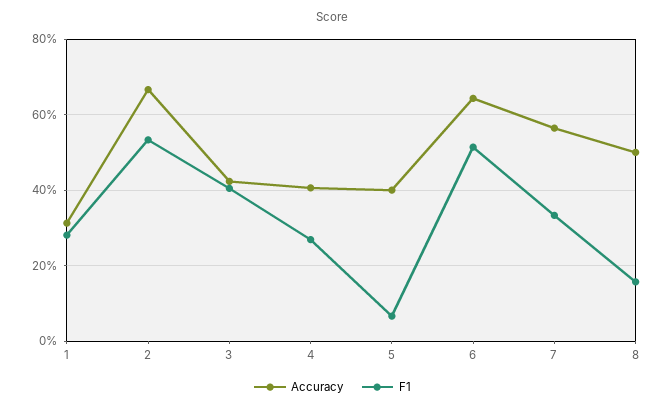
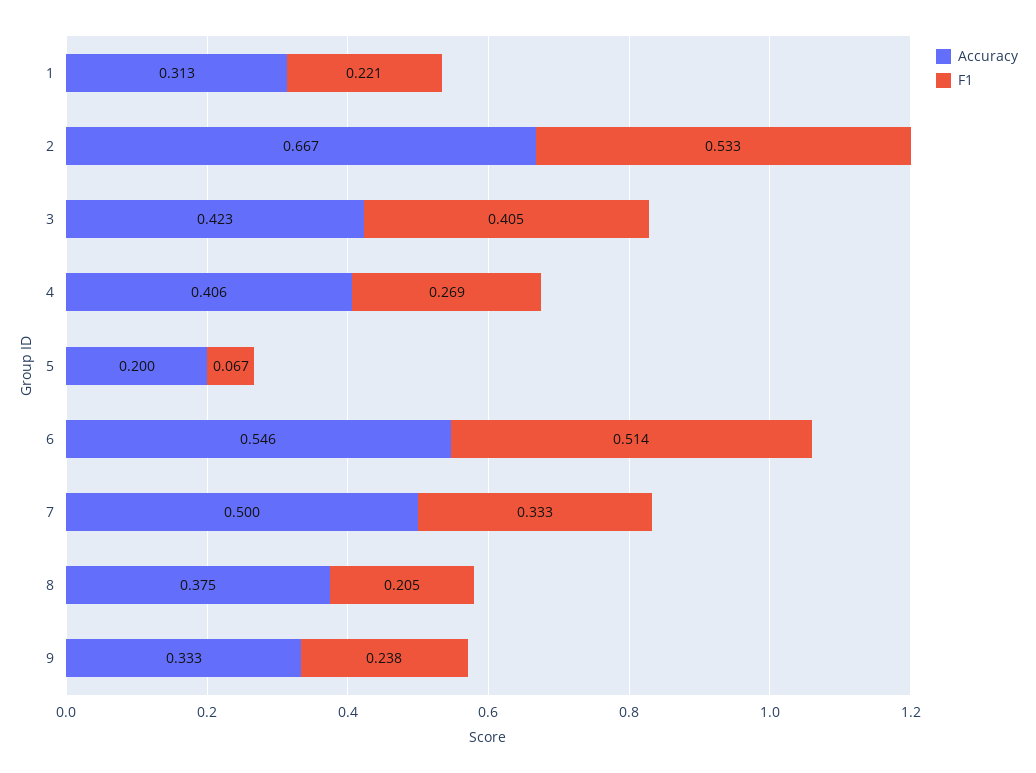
F1, 1: 0.28 -> 0.221
Accuracy, 5: 0.4 -> 0.2
Accuracy, 6: 0.64 -> 0.546
Accuracy, 7: 0.56 -> 0.5
Accuracy, 8: 0.5 -> 0.375
F1, 8: 0.16 -> 0.205
Accuracy, 9: none -> 0.333
F1, 9: none -> 0.238

